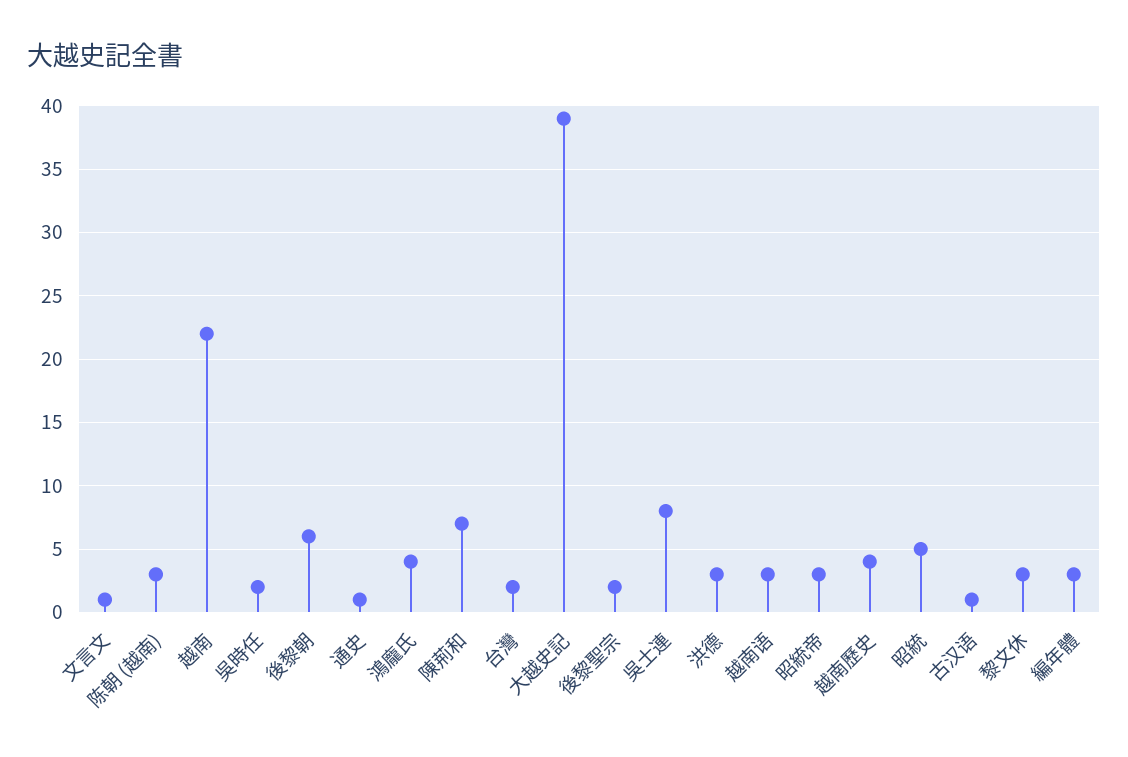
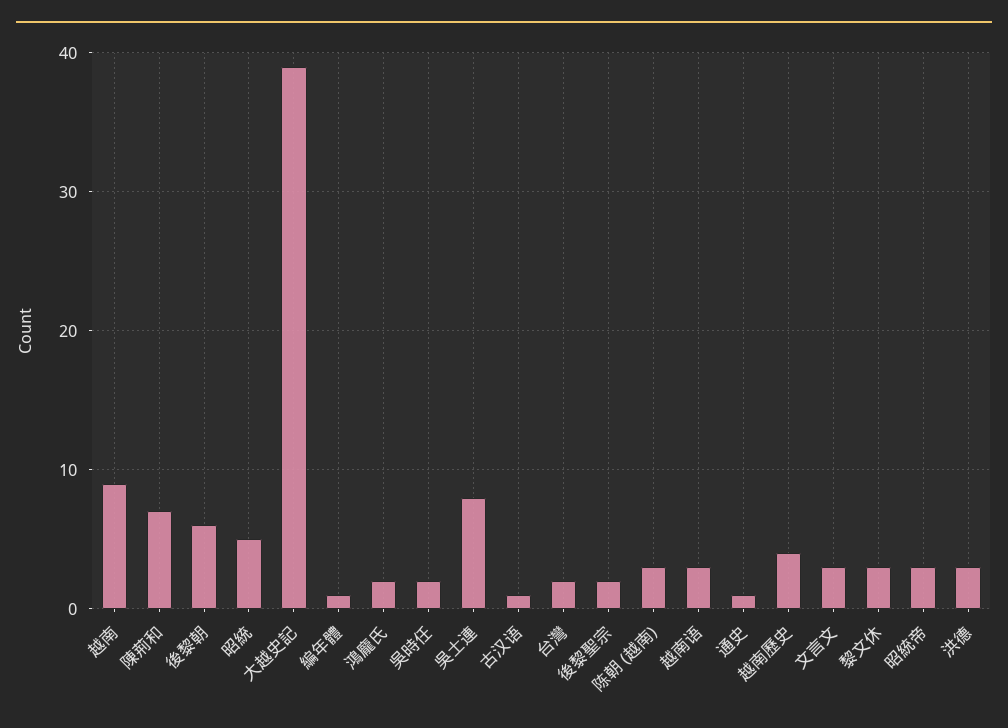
文言文: 1 -> 3
越南: 22 -> 9
鴻龐氏: 4 -> 2
編年體: 3 -> 1

